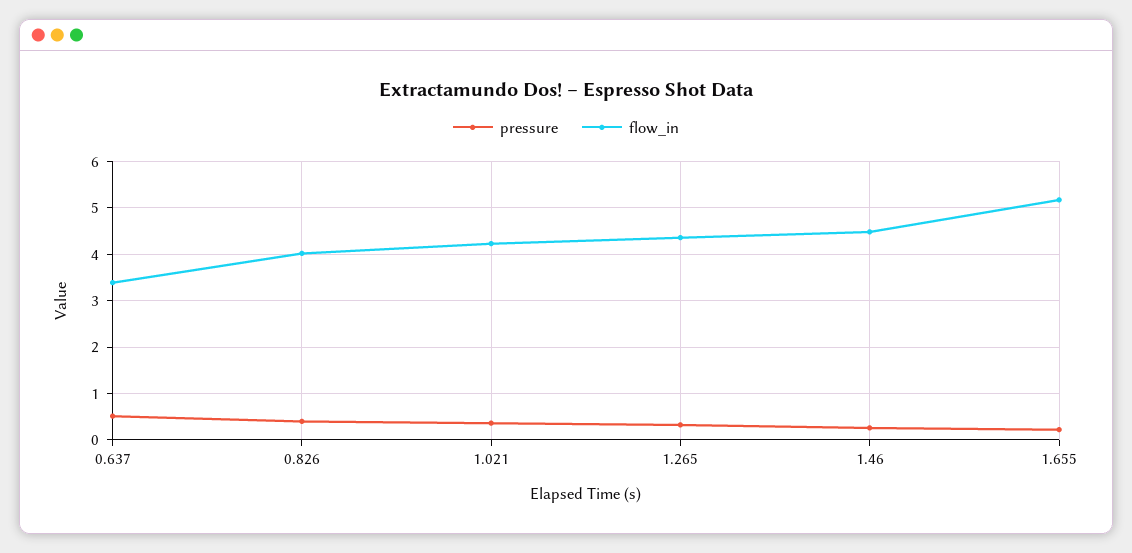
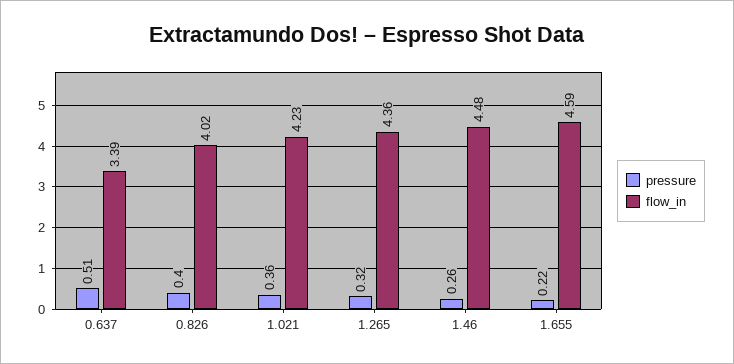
flow_in, 1.655: 5.2 -> 4.59

